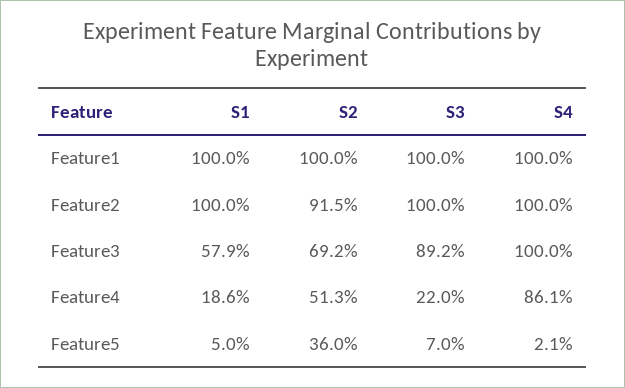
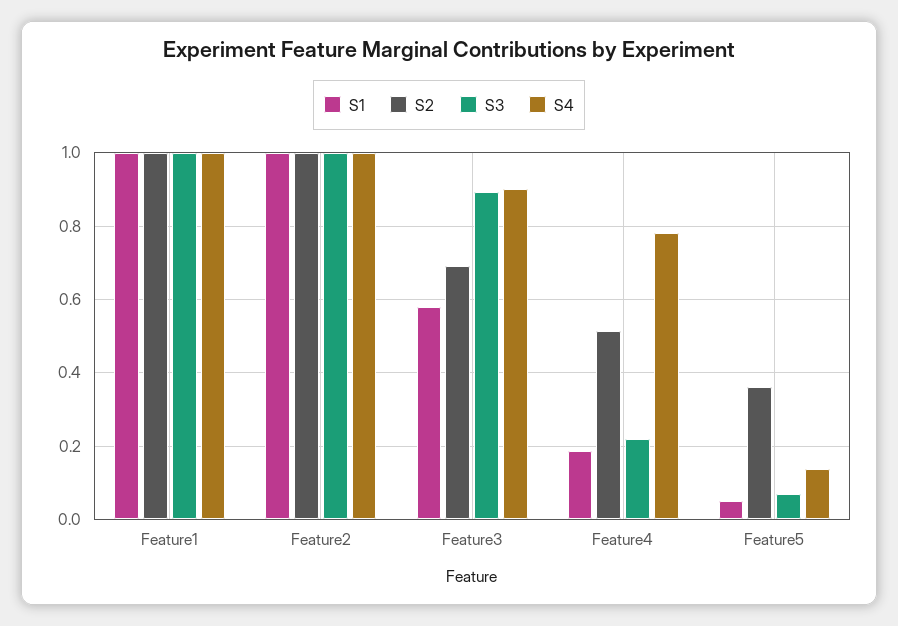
S2, Feature2: 0.915 -> 1
S4, Feature3: 1 -> 0.9
S4, Feature4: 0.861 -> 0.78
S4, Feature5: 0.021 -> 0.14

